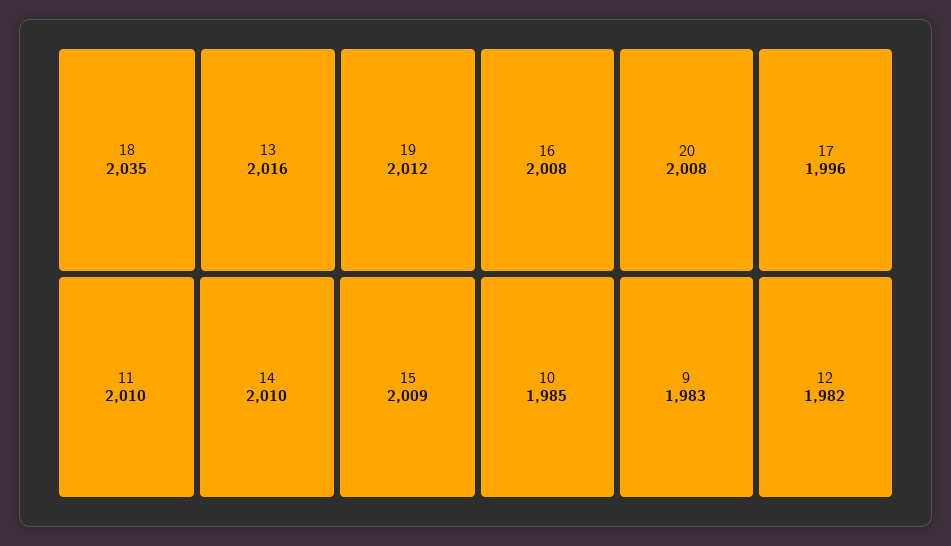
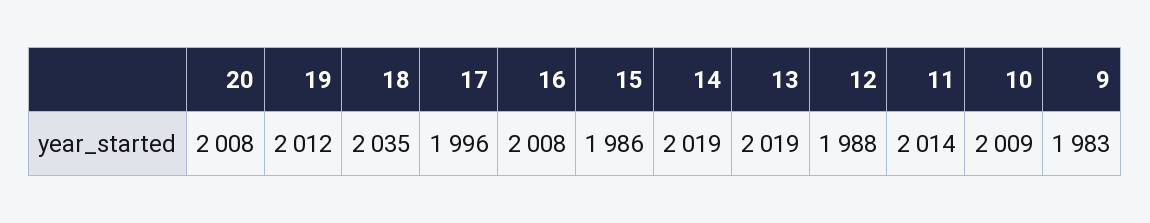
13: 2016 -> 2019
11: 2010 -> 2014
14: 2010 -> 2019
15: 2009 -> 1986
10: 1985 -> 2009
12: 1982 -> 1988

